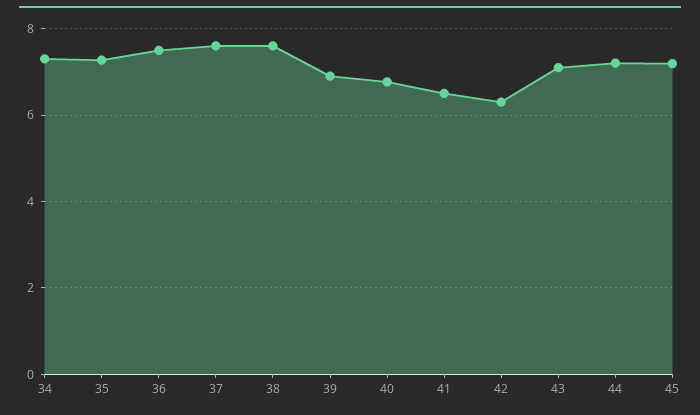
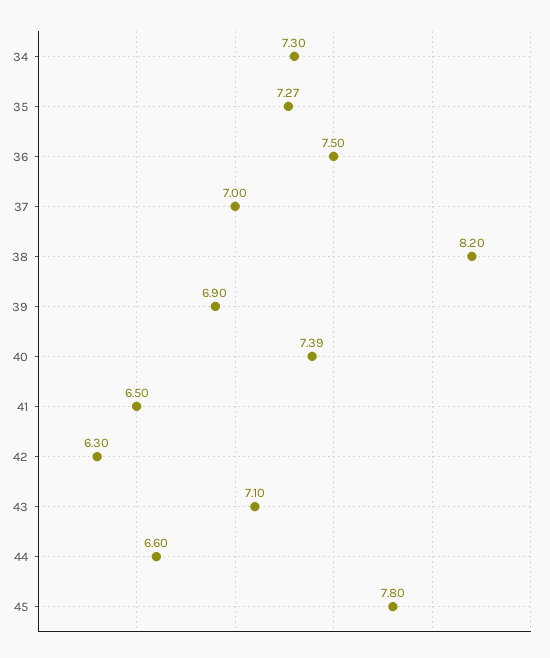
37: 7.6 -> 7
38: 7.6 -> 8.2
40: 6.8 -> 7.39
44: 7.2 -> 6.6
45: 7.2 -> 7.8

